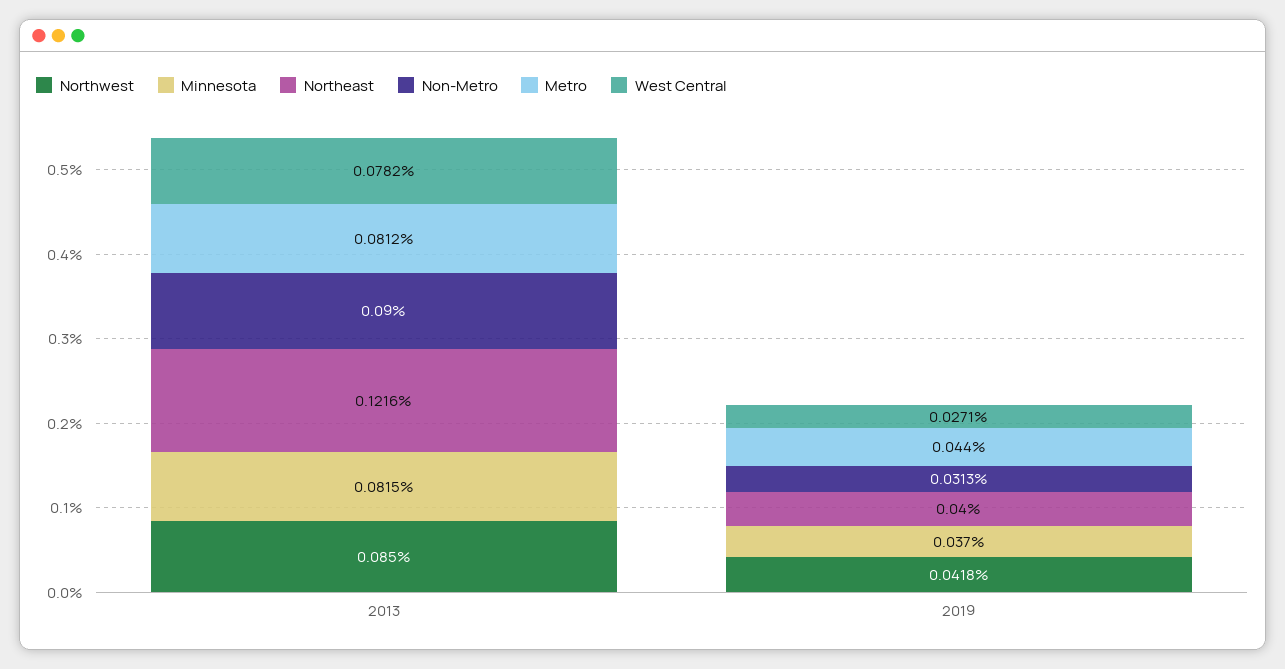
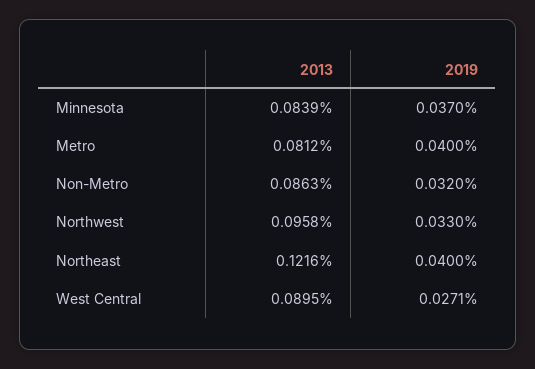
Northwest, 2013: 0.085 -> 0.0958
Minnesota, 2013: 0.0815 -> 0.0839
Non-Metro, 2013: 0.09 -> 0.0863
West Central, 2013: 0.0782 -> 0.0895
Northwest, 2019: 0.0418 -> 0.033
Non-Metro, 2019: 0.0313 -> 0.032
Metro, 2019: 0.044 -> 0.04

